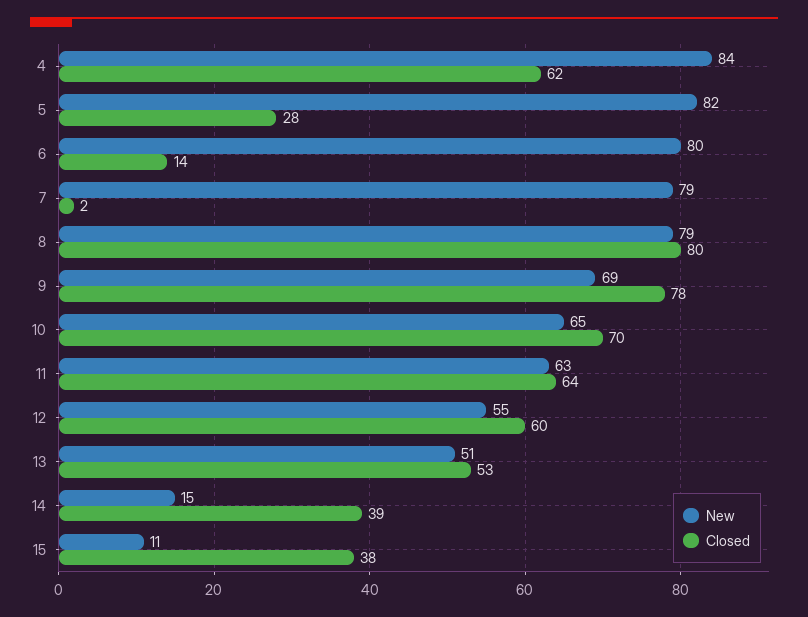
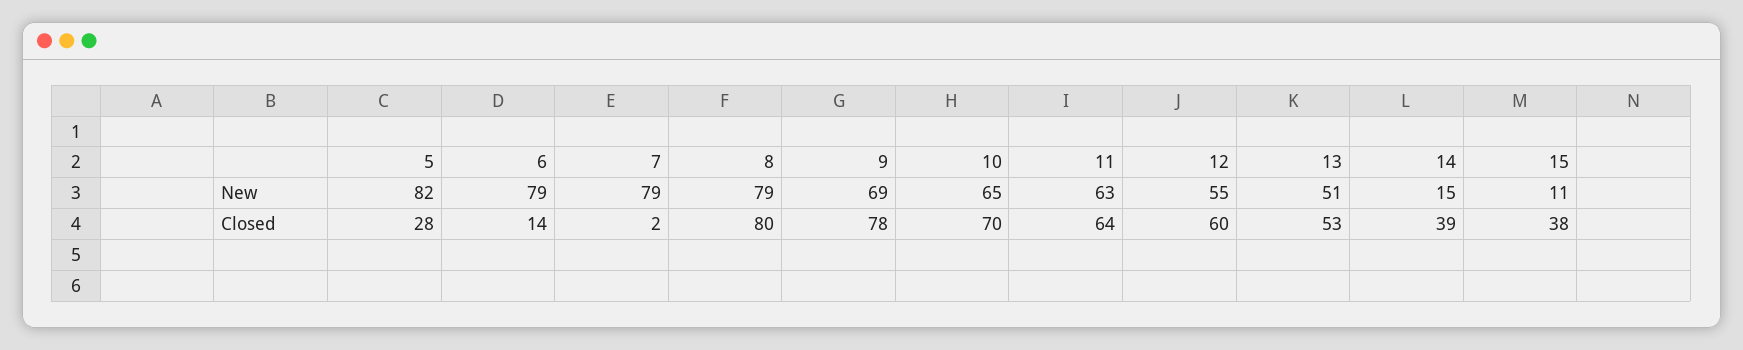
New, 4: 84 -> none
Closed, 4: 62 -> none
New, 6: 80 -> 79

